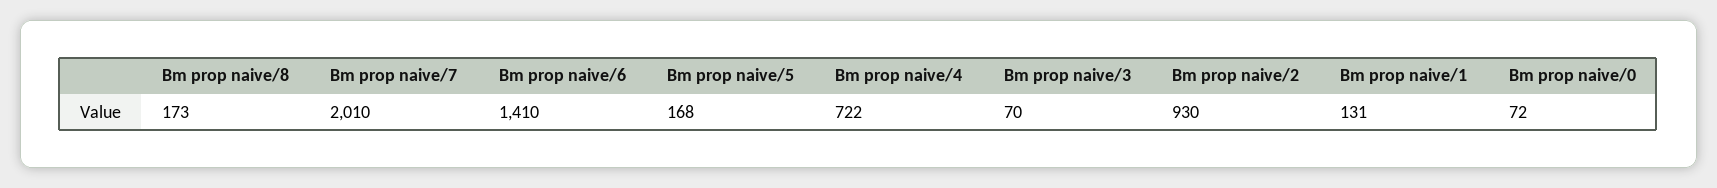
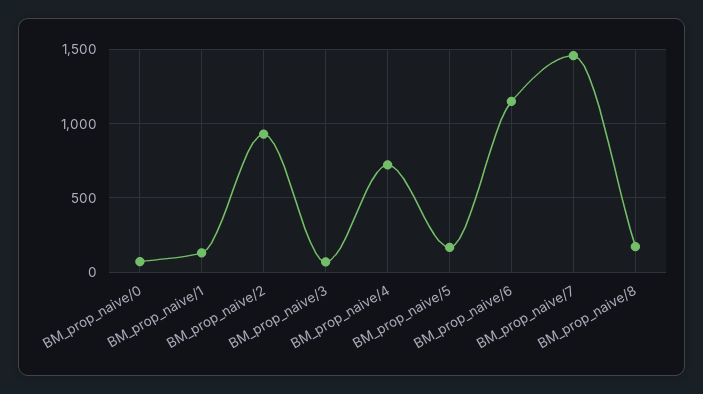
Bm prop naive/7: 2010 -> 1450
Bm prop naive/6: 1410 -> 1150

